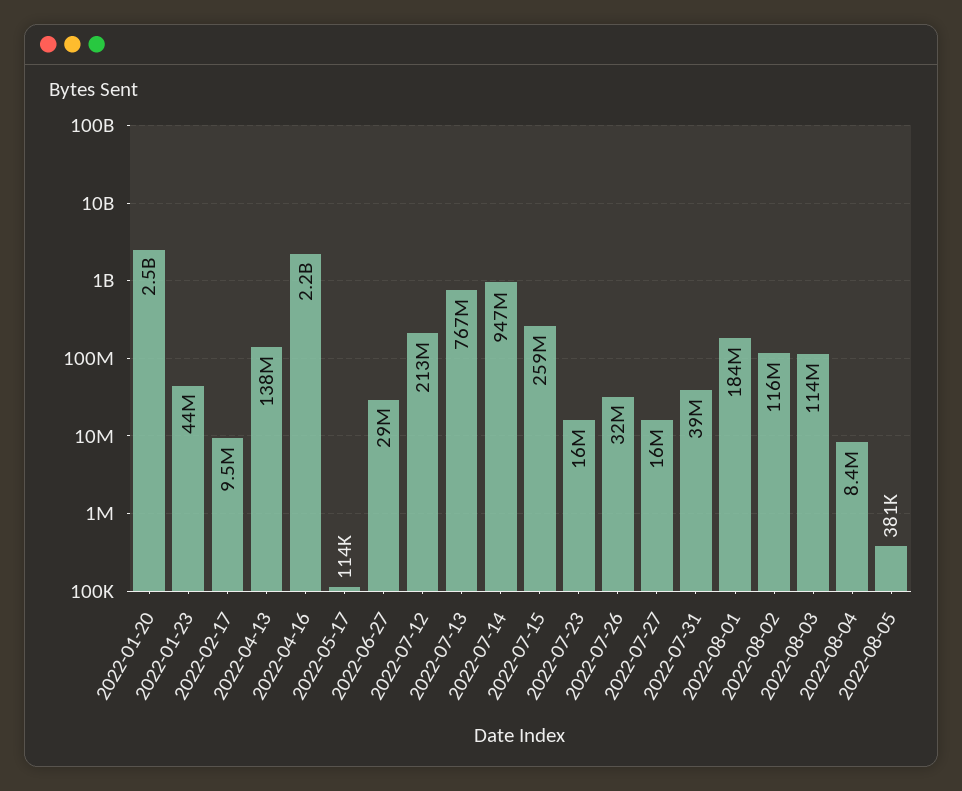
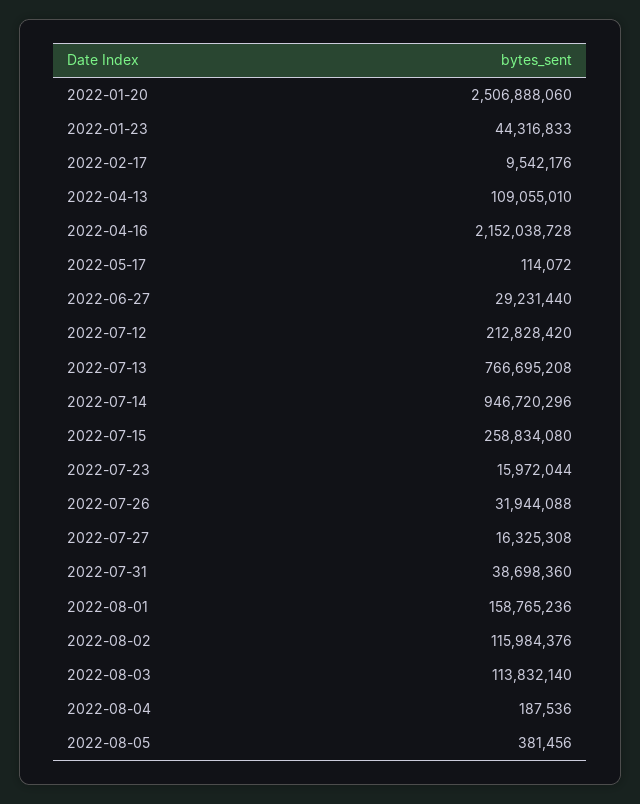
2022-04-13: 138000000 -> 109055010
2022-08-01: 184000000 -> 158765236
2022-08-04: 8400000 -> 187536

